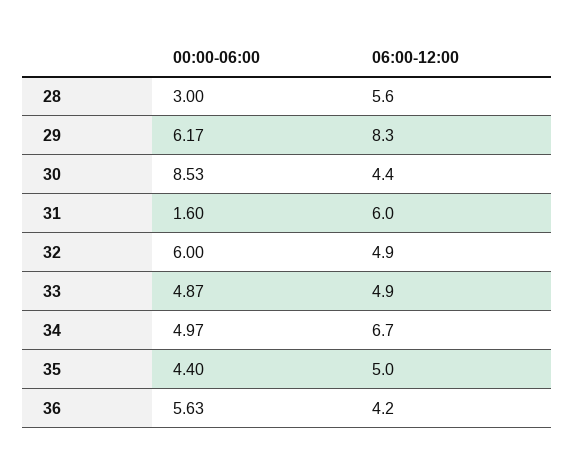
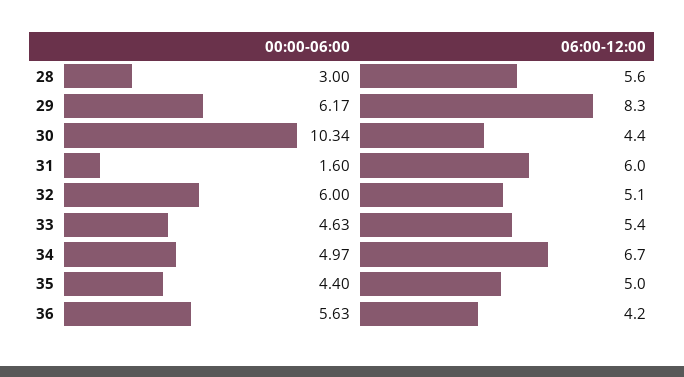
00:00-06:00, 30: 8.53 -> 10.34
06:00-12:00, 32: 4.9 -> 5.1
00:00-06:00, 33: 4.87 -> 4.63
06:00-12:00, 33: 4.9 -> 5.4

